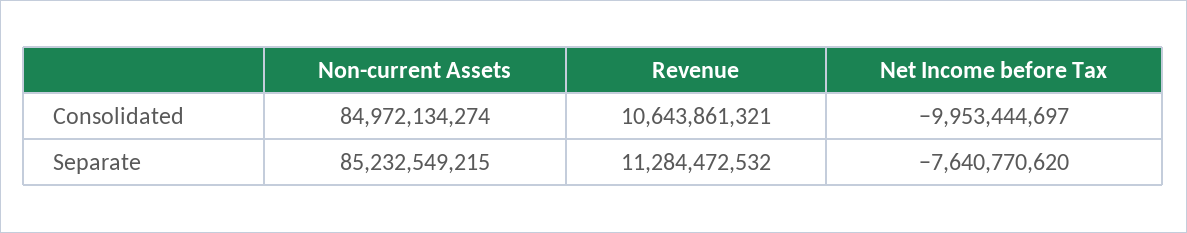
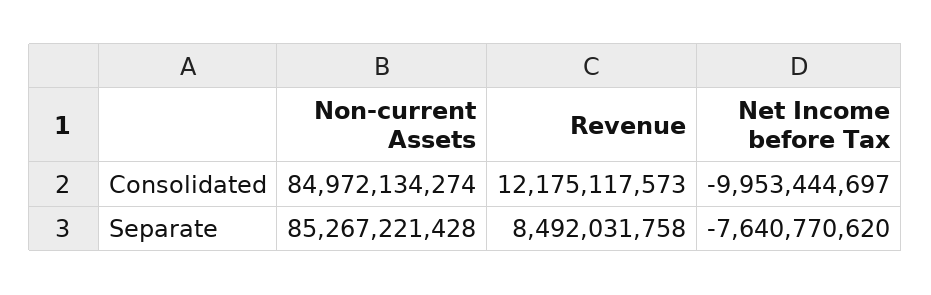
Revenue, Consolidated: 10643861321 -> 12175117573
Non-current Assets, Separate: 85232549215 -> 85267221428
Revenue, Separate: 11284472532 -> 8492031758

